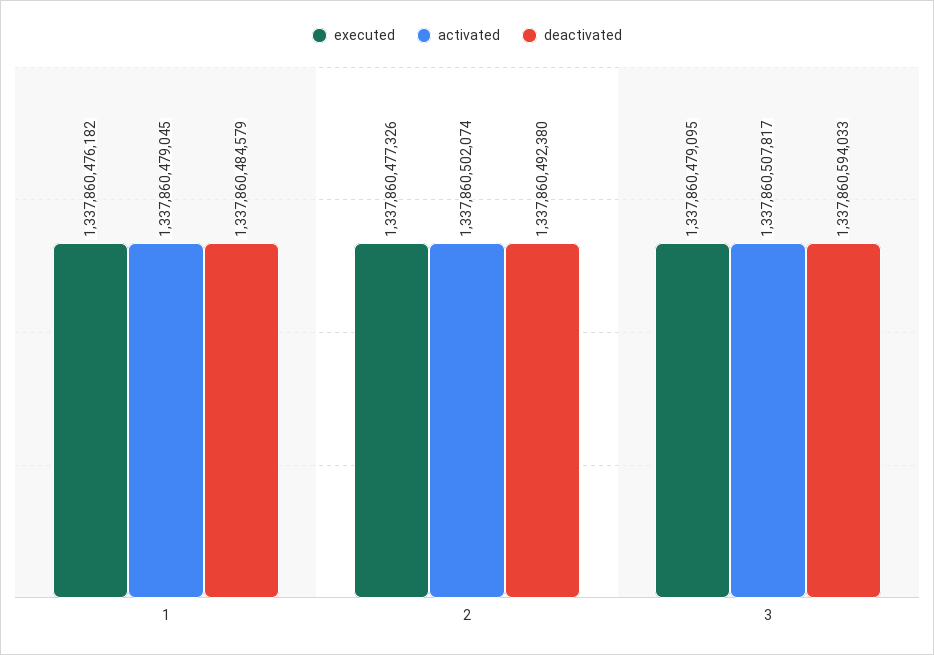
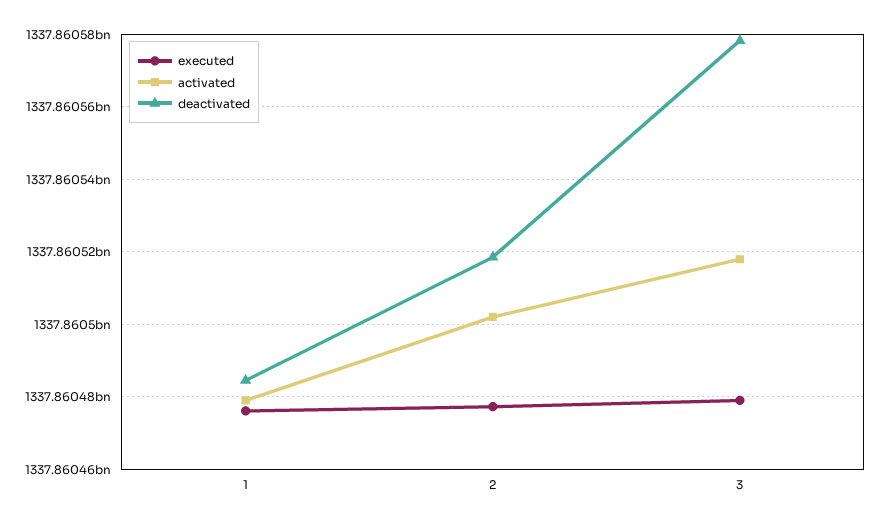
deactivated, 2: 1337860492380 -> 1337860518000
activated, 3: 1337860507817 -> 1337860518000
deactivated, 3: 1337860594033 -> 1337860578000

